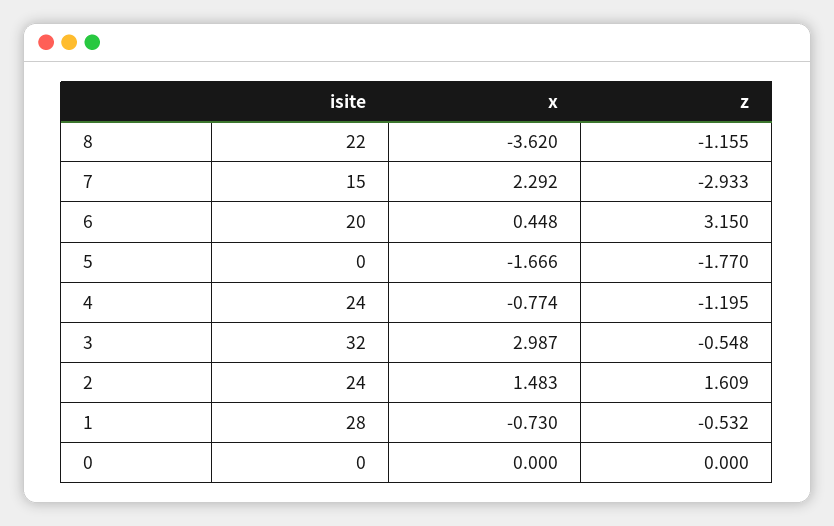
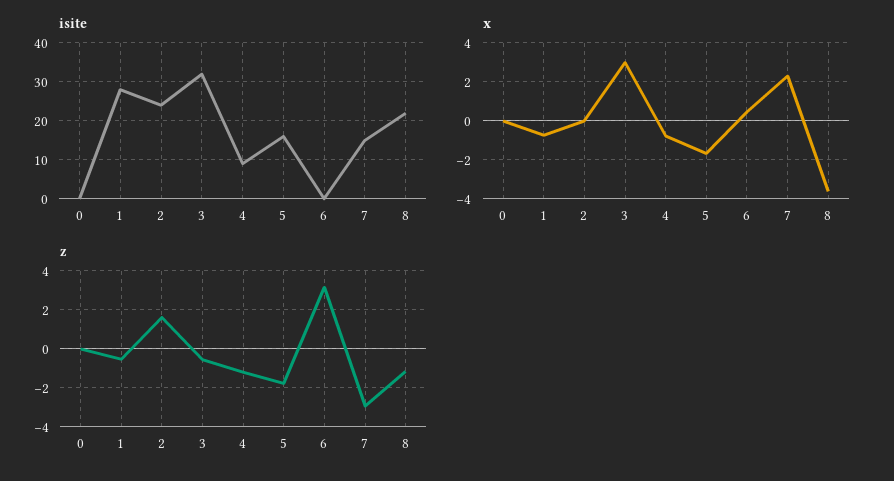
isite, 6: 20 -> 0
isite, 5: 0 -> 15
isite, 4: 24 -> 10
x, 2: 1.483 -> 0

